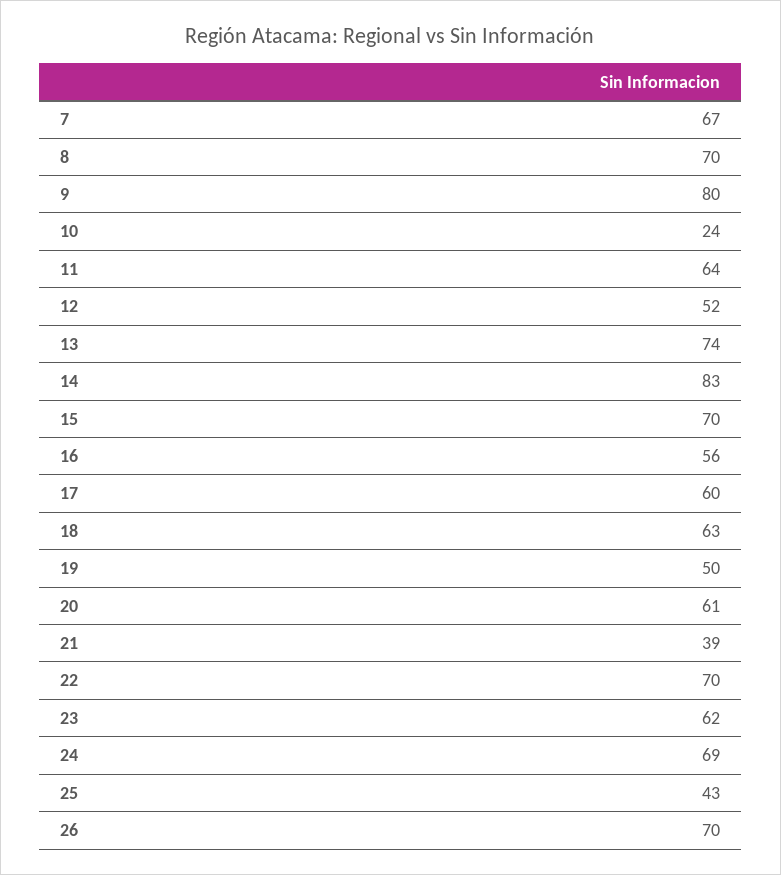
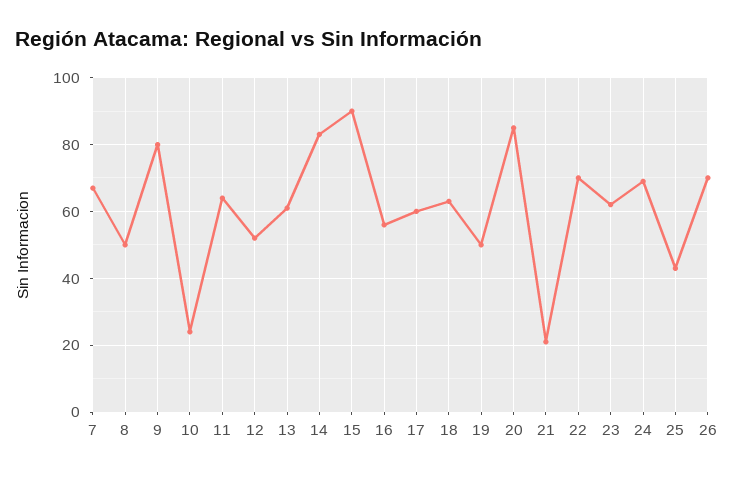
8: 70 -> 50
13: 74 -> 60
15: 70 -> 90
20: 61 -> 85
21: 39 -> 20

